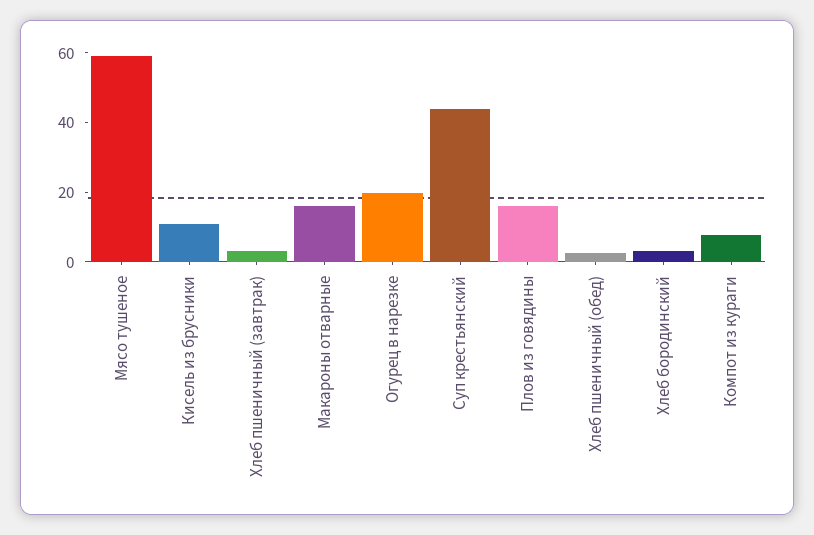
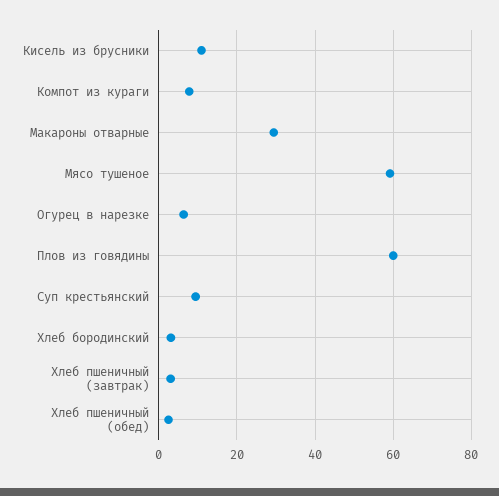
Макароны отварные: 15 -> 30
Огурец в нарезке: 20 -> 6
Суп крестьянский: 45 -> 10
Плов из говядины: 15 -> 60

